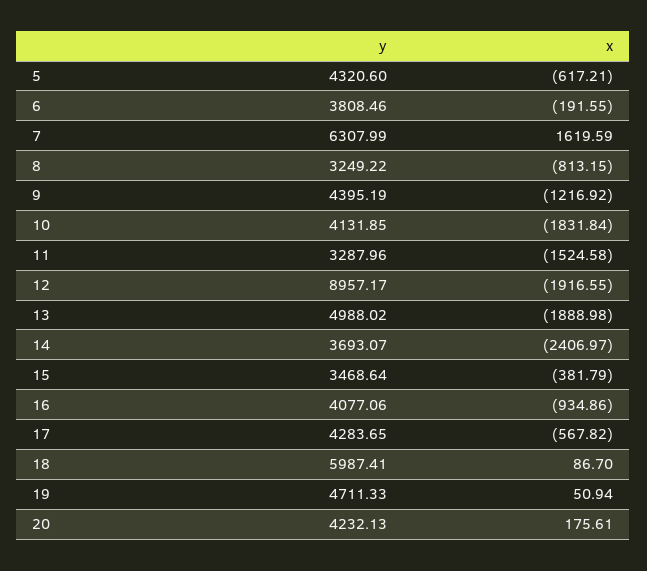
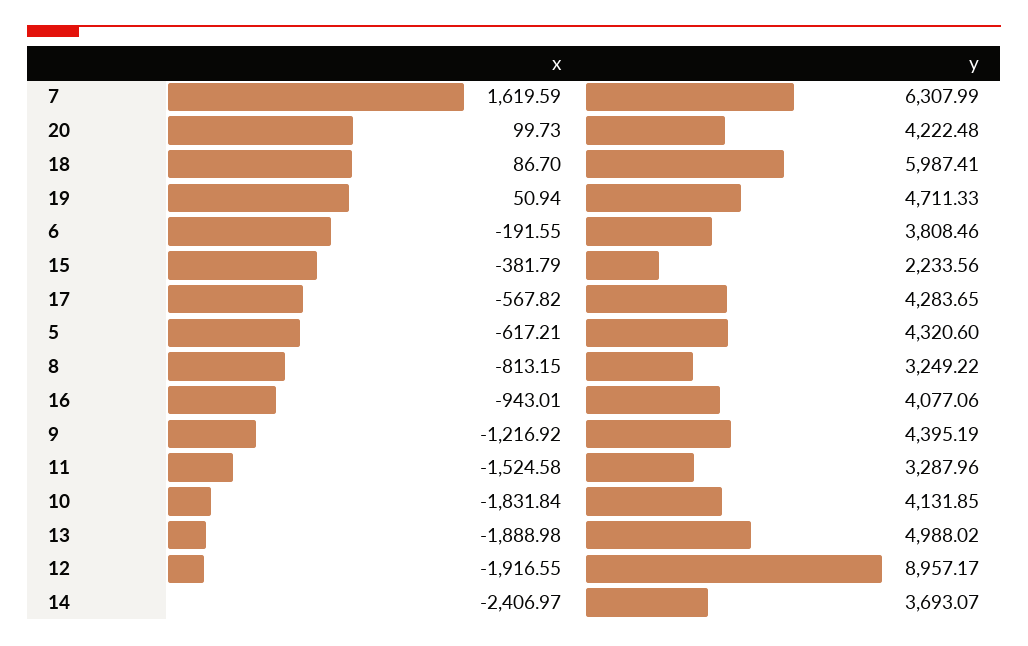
y, 15: 3468.64 -> 2233.56
x, 16: -934.86 -> -943.01
y, 20: 4232.13 -> 4222.48
x, 20: 175.61 -> 99.73

